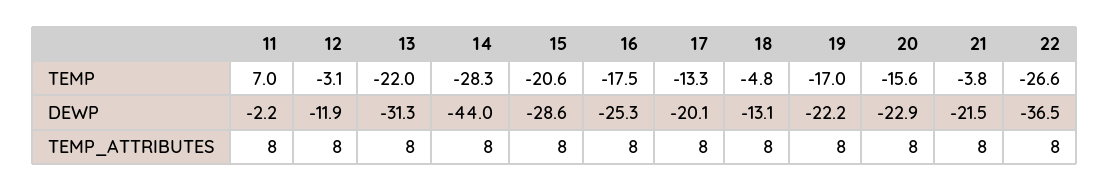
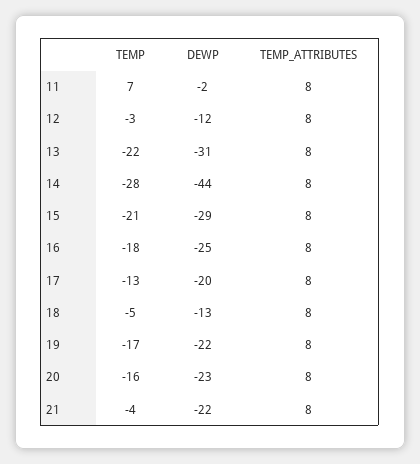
22, TEMP: -26.6 -> none
22, DEWP: -36.5 -> none
22, TEMP_ATTRIBUTES: 8 -> none

